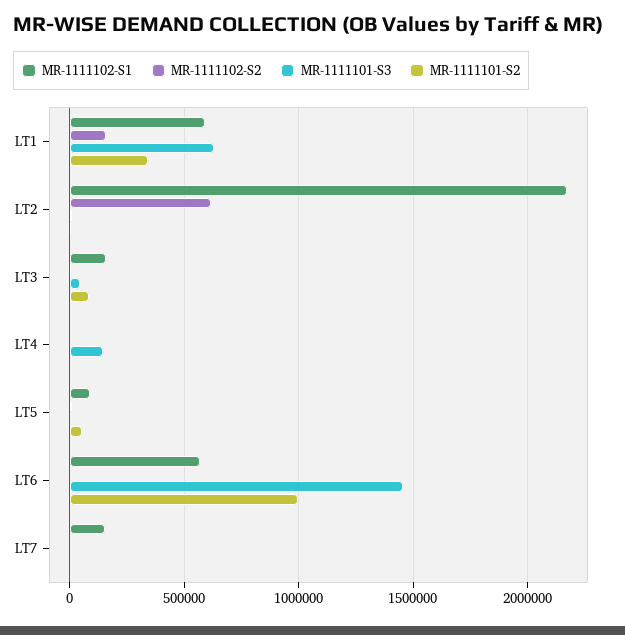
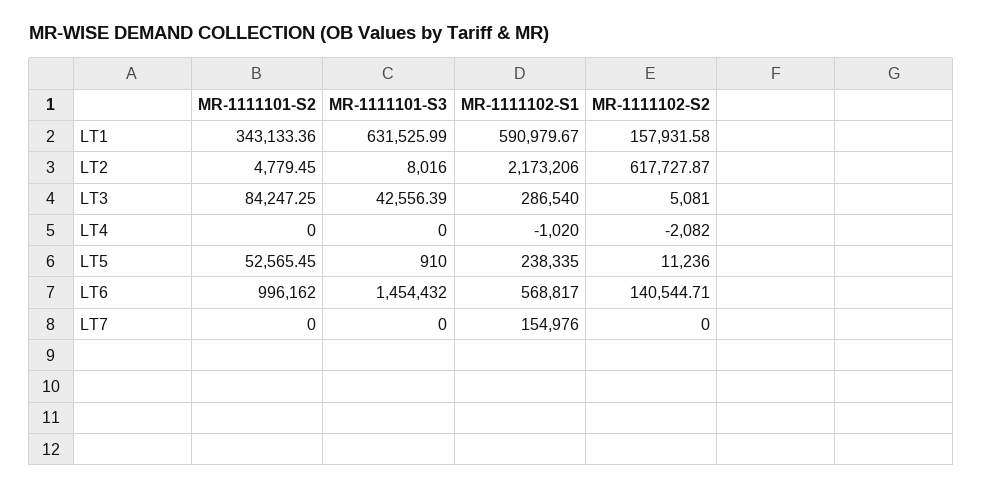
MR-1111102-S1, LT3: 150000 -> 286540
MR-1111101-S3, LT4: 150000 -> 0
MR-1111102-S1, LT5: 100000 -> 238335
MR-1111102-S2, LT6: 0 -> 140544.71

